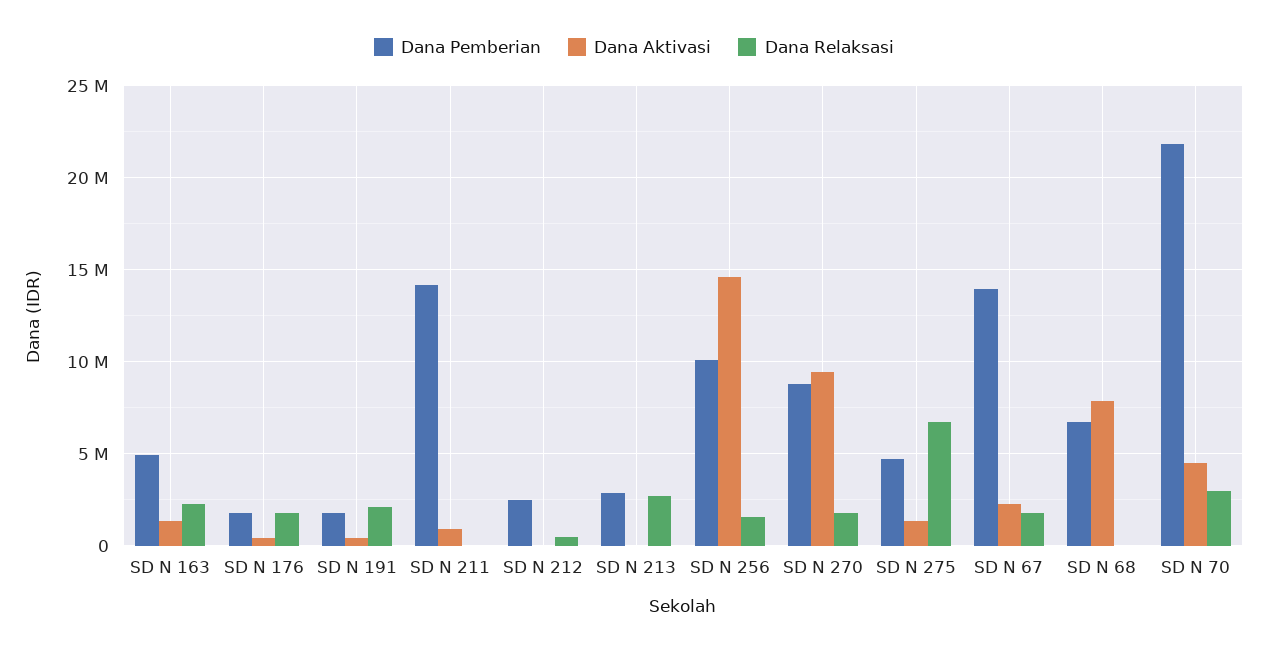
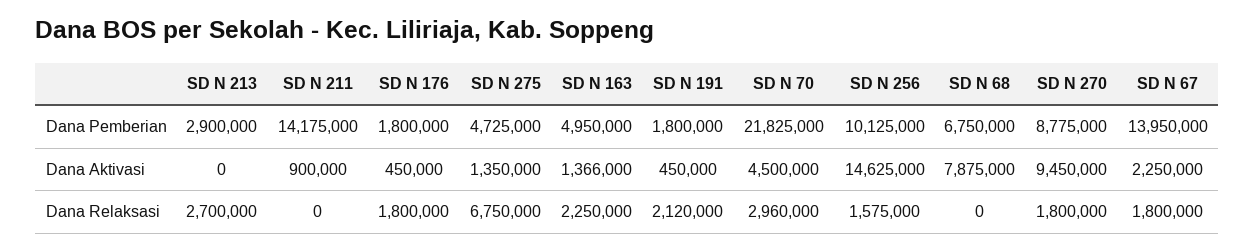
Dana Pemberian, SD N 212: 2500000 -> none
Dana Aktivasi, SD N 212: 0 -> none
Dana Relaksasi, SD N 212: 500000 -> none

